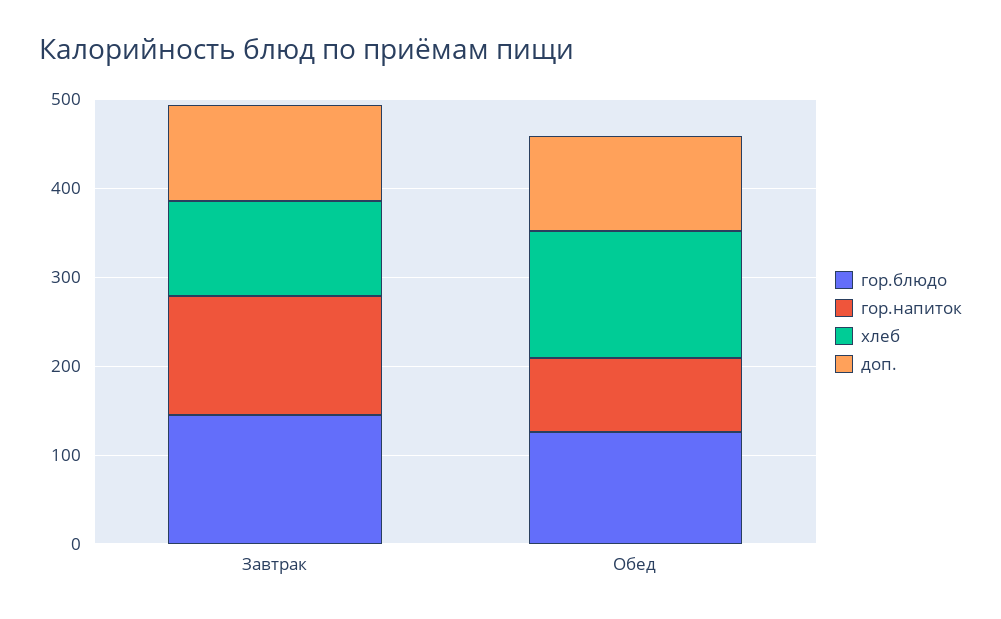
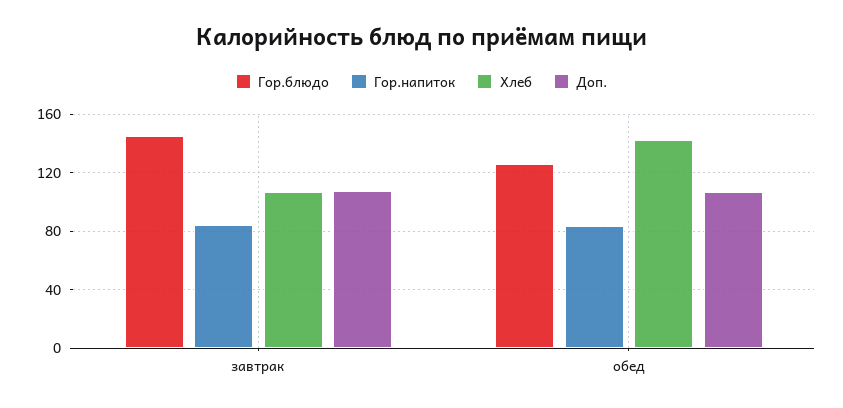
гор.напиток, Завтрак: 140 -> 85

